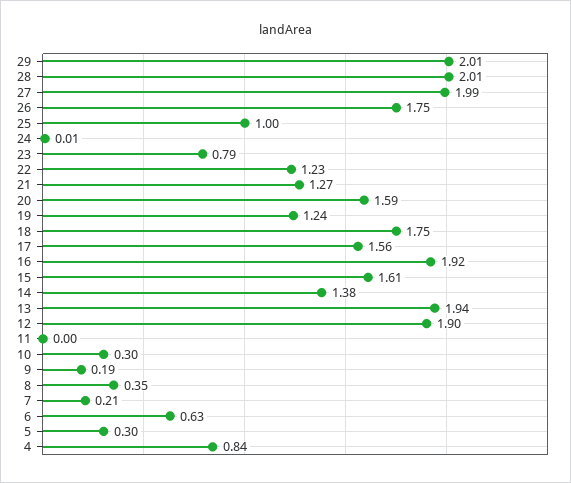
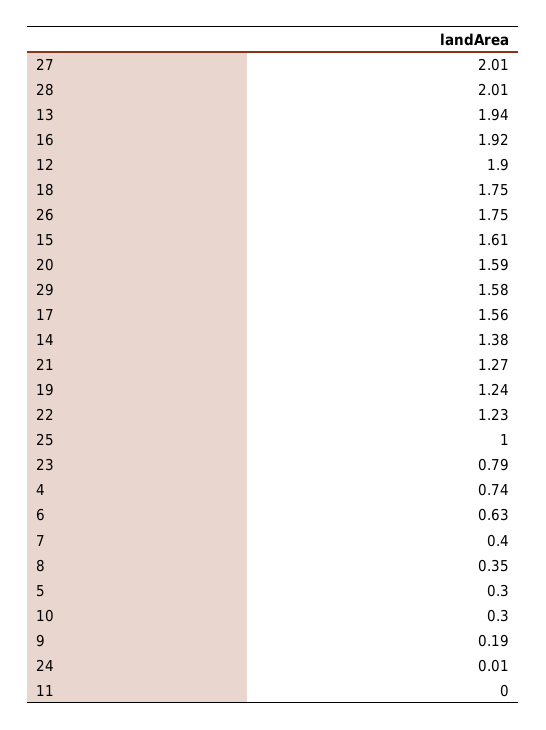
29: 2.01 -> 1.58
27: 1.99 -> 2.01
7: 0.21 -> 0.4
4: 0.84 -> 0.74

